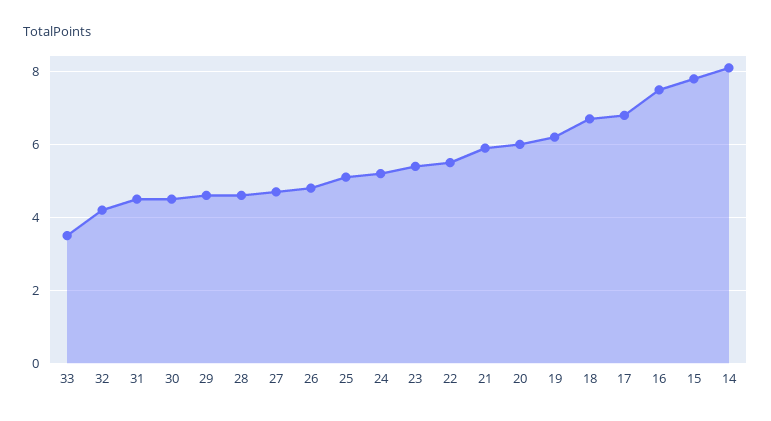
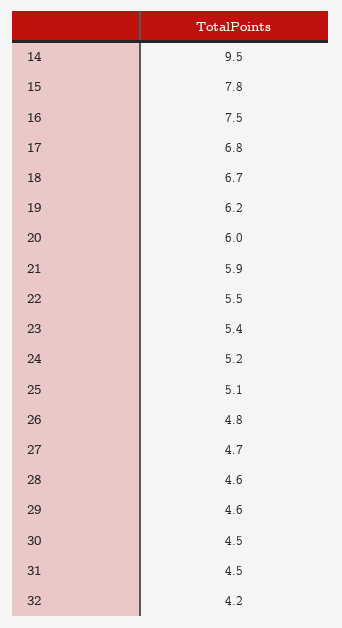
33: 3.5 -> none
14: 8 -> 9.5

